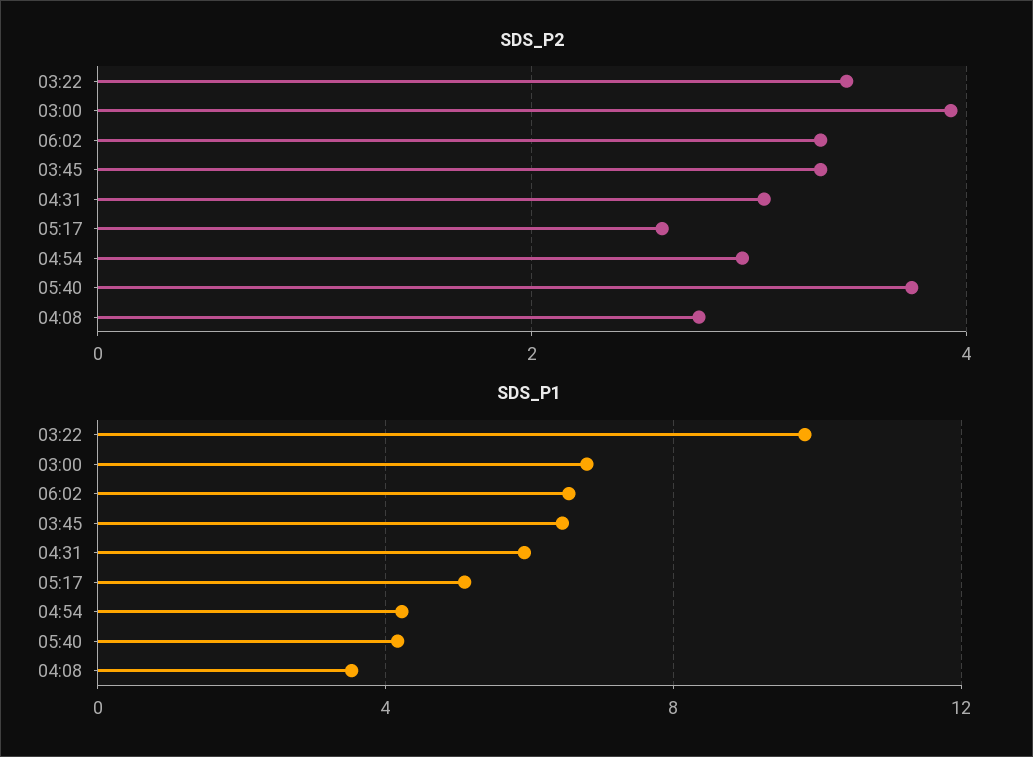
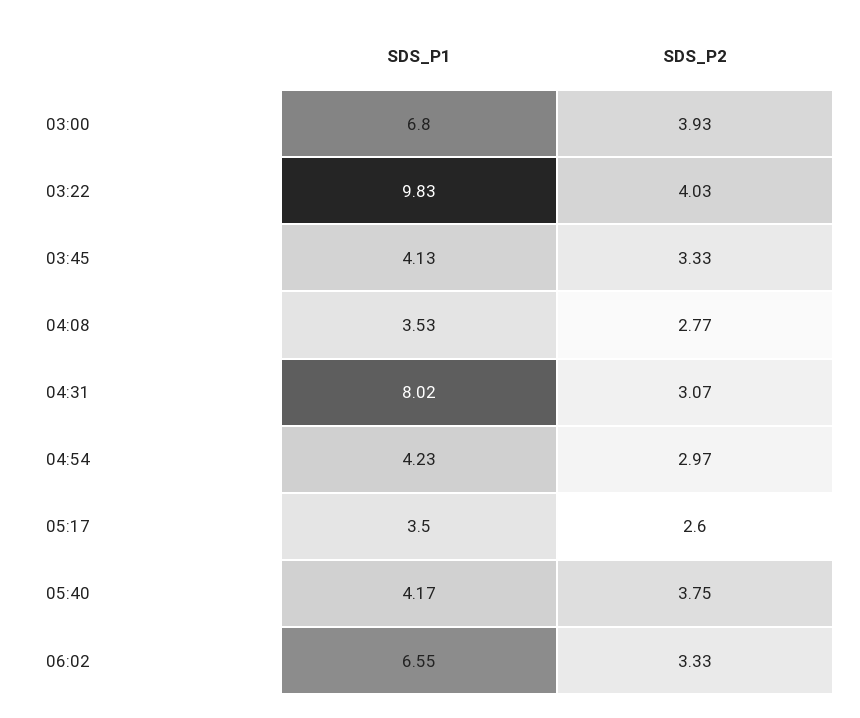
SDS_P2, 03:22: 3.4 -> 4.03
SDS_P1, 03:45: 6.5 -> 4.13
SDS_P1, 04:31: 6 -> 8.02
SDS_P1, 05:17: 5 -> 3.5

